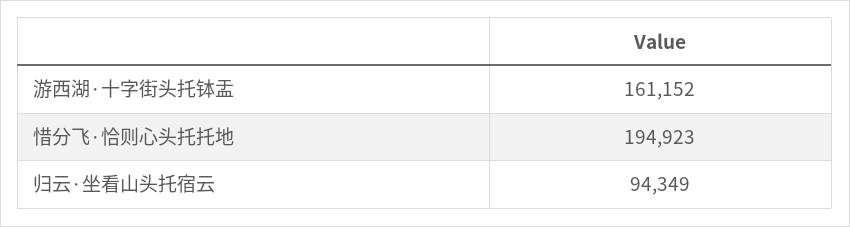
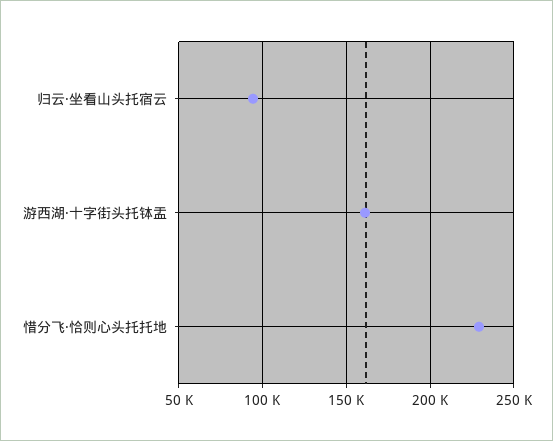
惜分飞·恰则心头托托地: 194923 -> 230000

